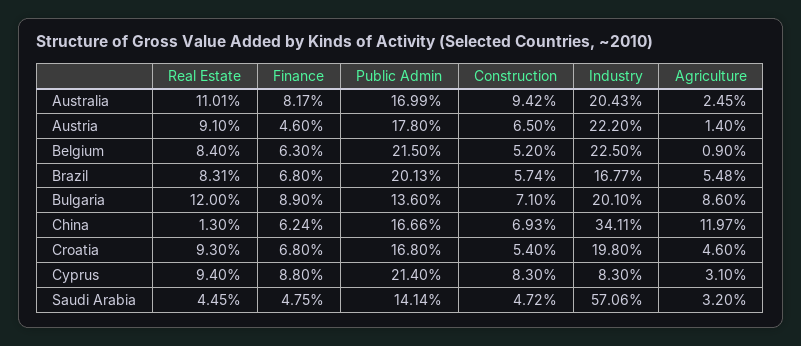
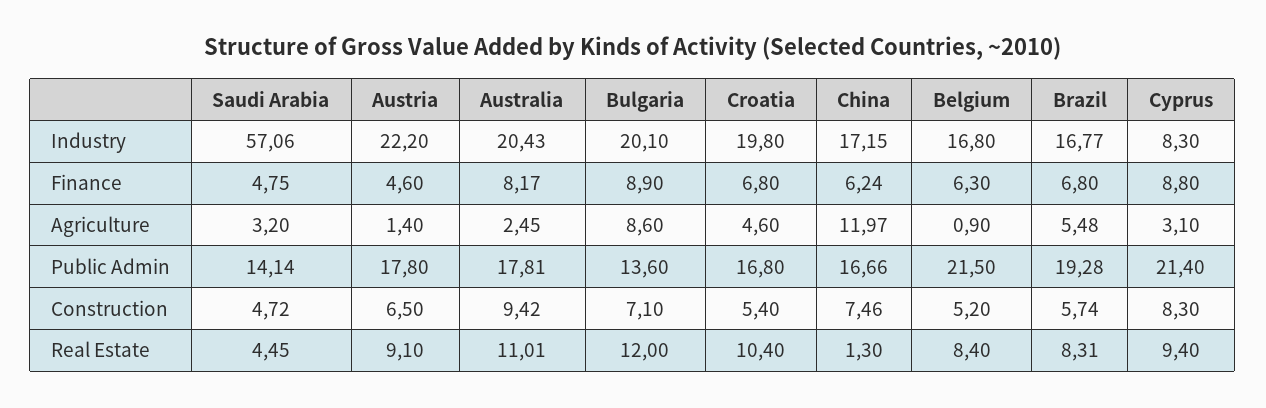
Public Admin, Australia: 16.99 -> 17.81
Industry, Belgium: 22.5 -> 16.8
Public Admin, Brazil: 20.13 -> 19.28
Construction, China: 6.93 -> 7.46
Industry, China: 34.11 -> 17.15
Real Estate, Croatia: 9.3 -> 10.4

